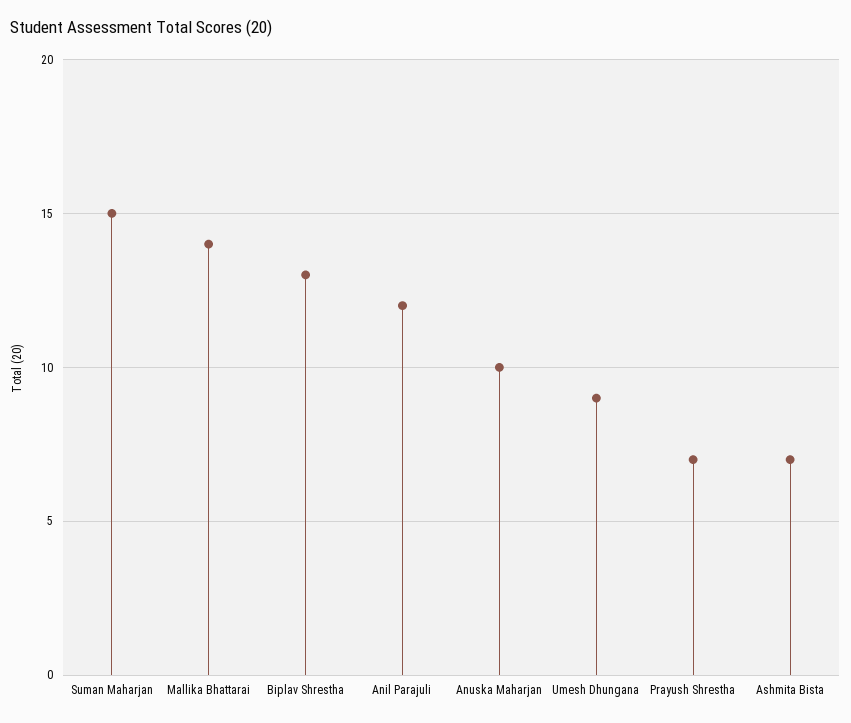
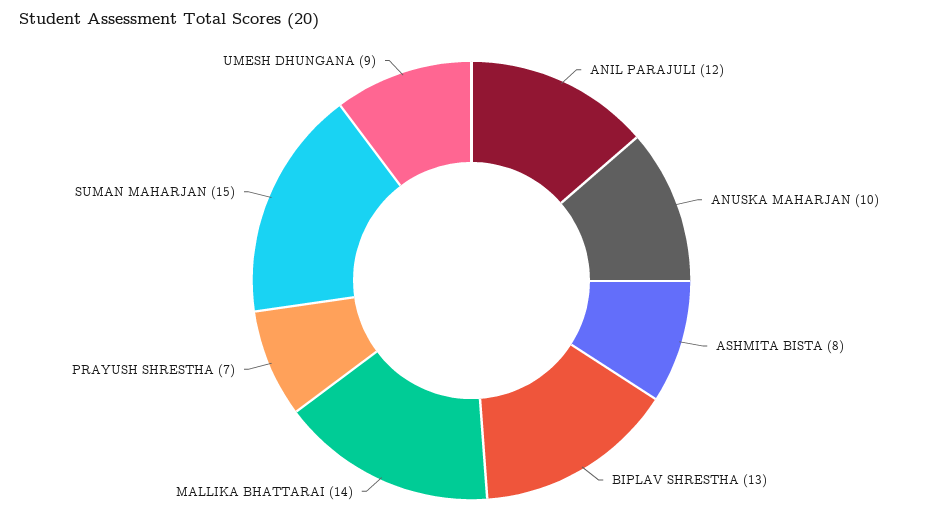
Ashmita Bista: 7 -> 8

